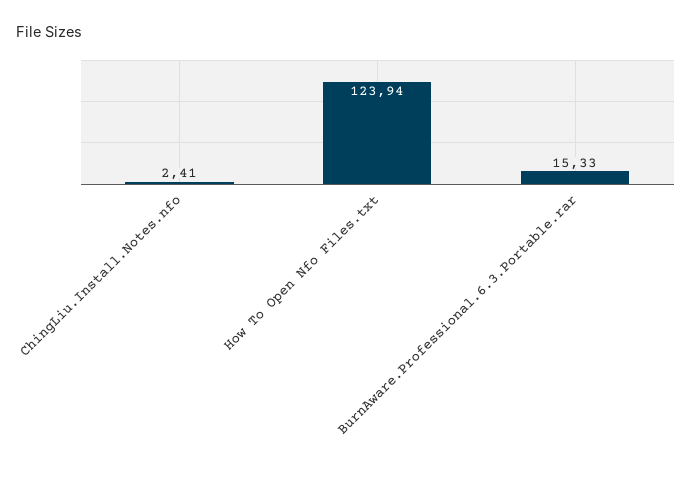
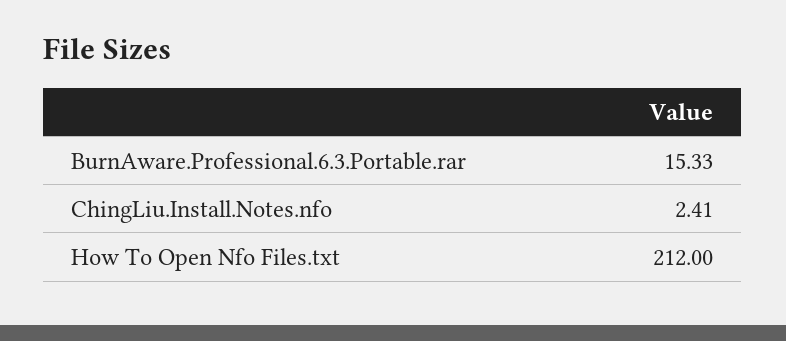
How To Open Nfo Files.txt: 123.94 -> 212

